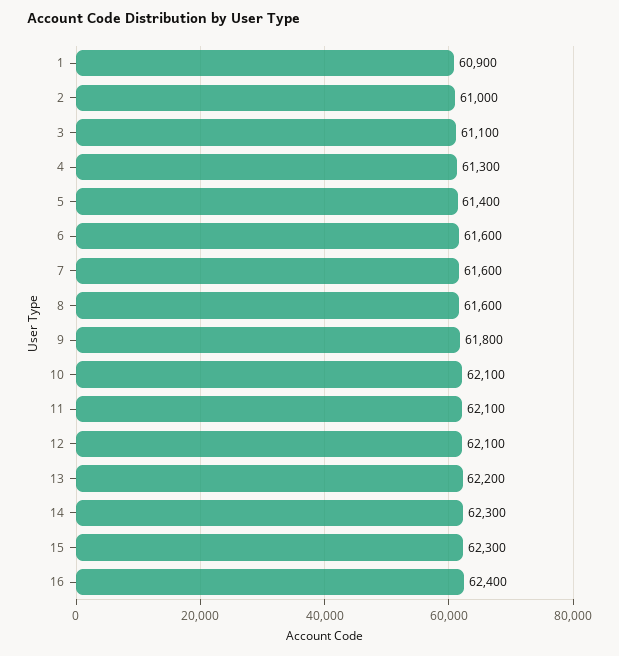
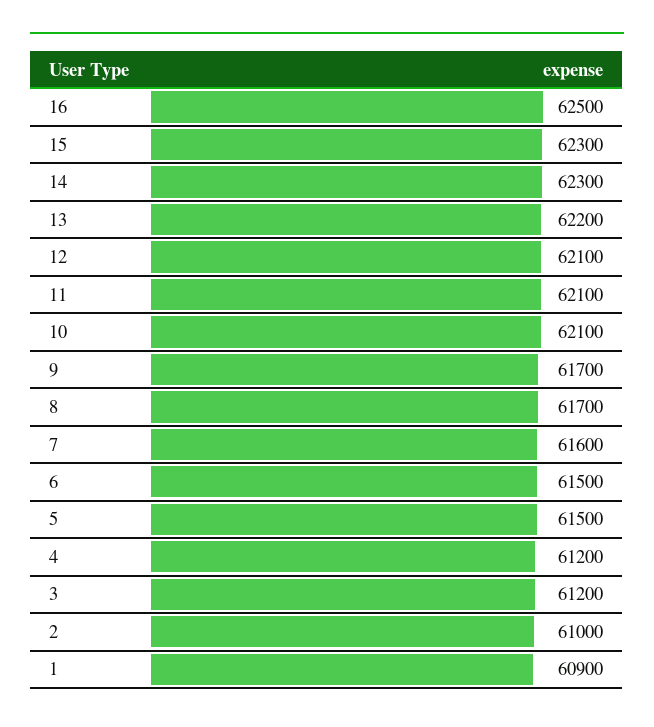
3: 61100 -> 61200
4: 61300 -> 61200
5: 61400 -> 61500
6: 61600 -> 61500
8: 61600 -> 61700
9: 61800 -> 61700
16: 62400 -> 62500

